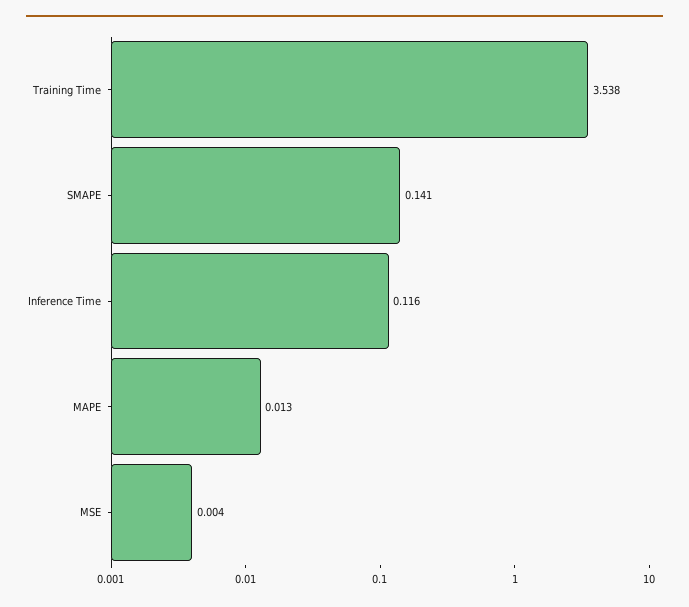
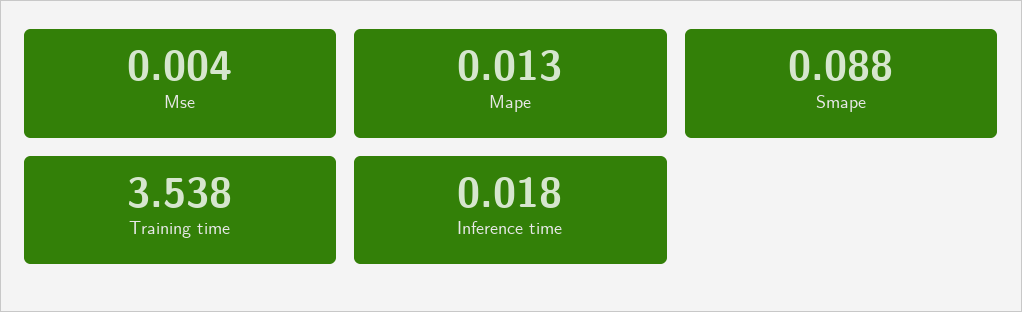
SMAPE: 0.141 -> 0.088
Inference Time: 0.116 -> 0.018

